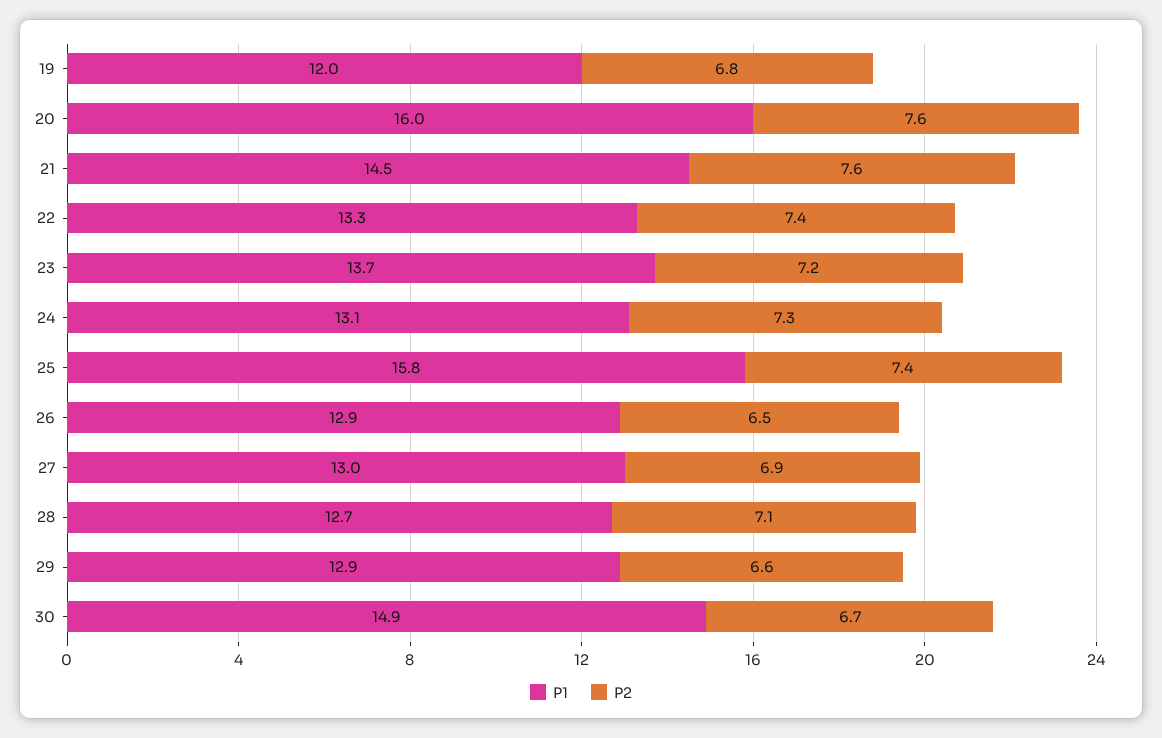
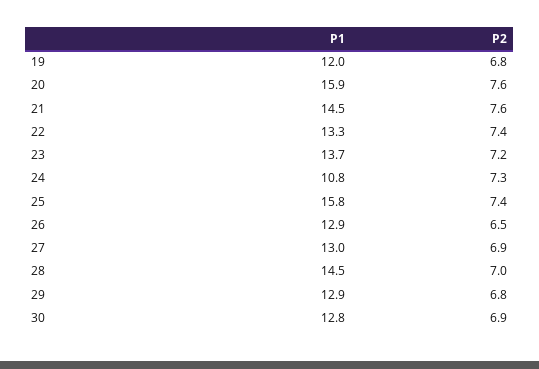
P1, 20: 16 -> 15.9
P1, 24: 13.1 -> 10.8
P1, 28: 12.7 -> 14.5
P2, 28: 7.1 -> 7
P2, 29: 6.6 -> 6.8
P1, 30: 14.9 -> 12.8
P2, 30: 6.7 -> 6.9

